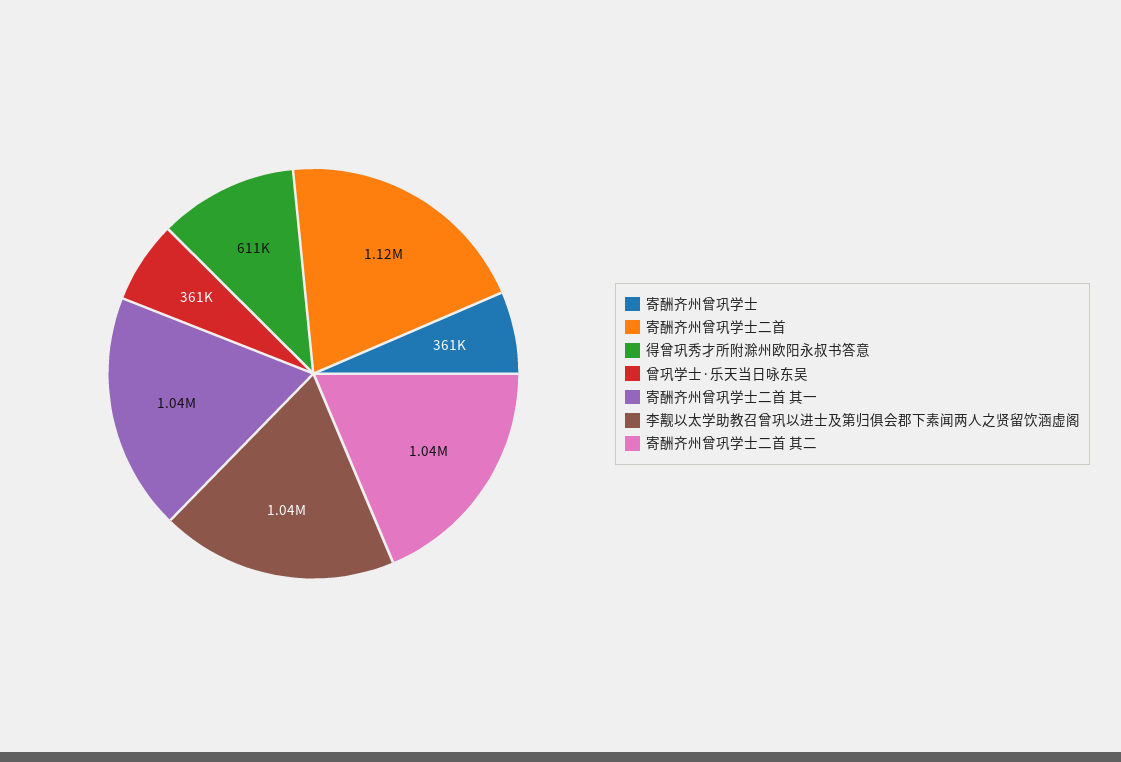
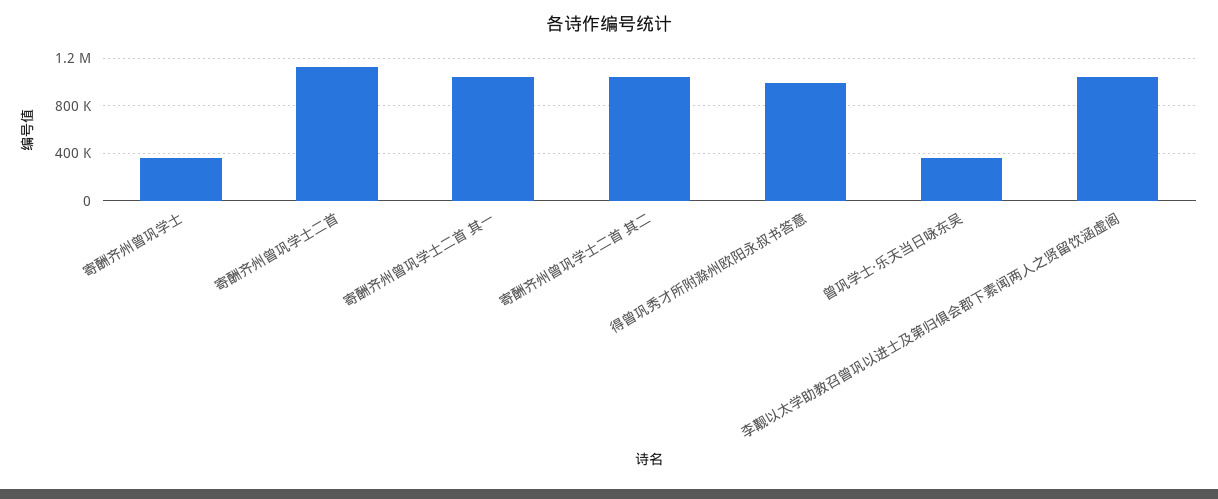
得曾巩秀才所附滁州欧阳永叔书答意: 611000 -> 1000000

